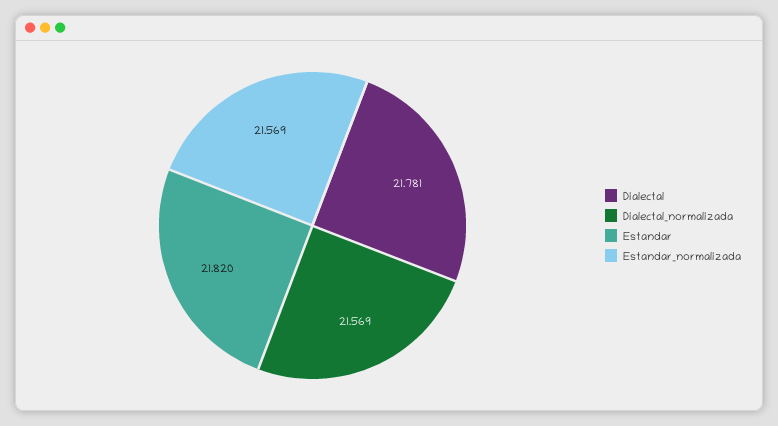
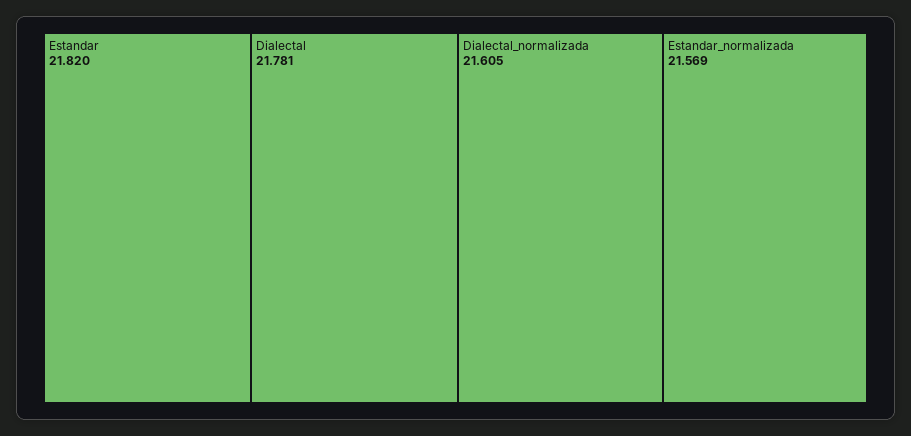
Dialectal_normalizada: 21.569 -> 21.605

